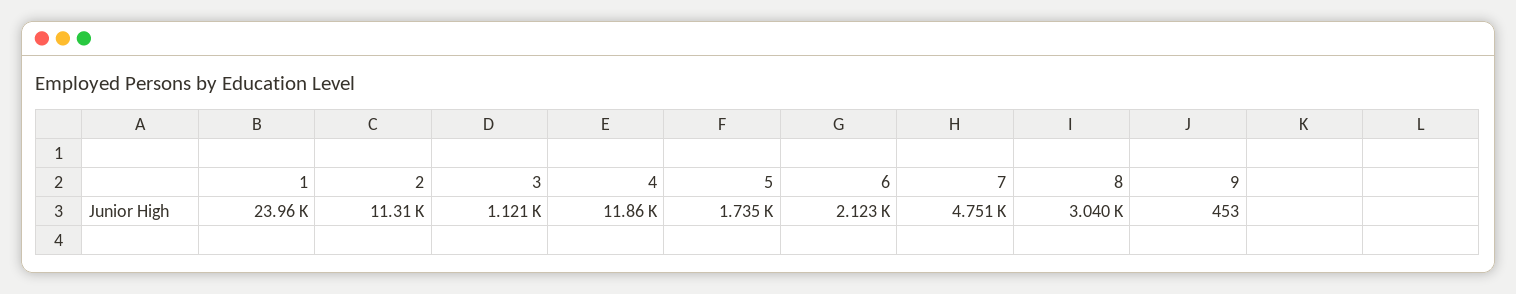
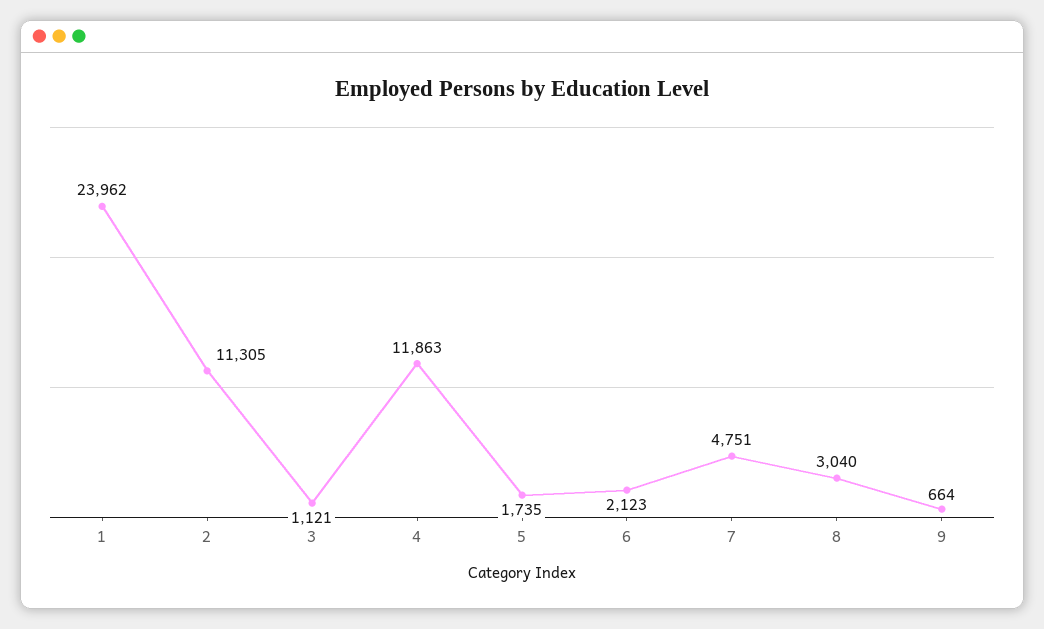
9: 453 -> 664

